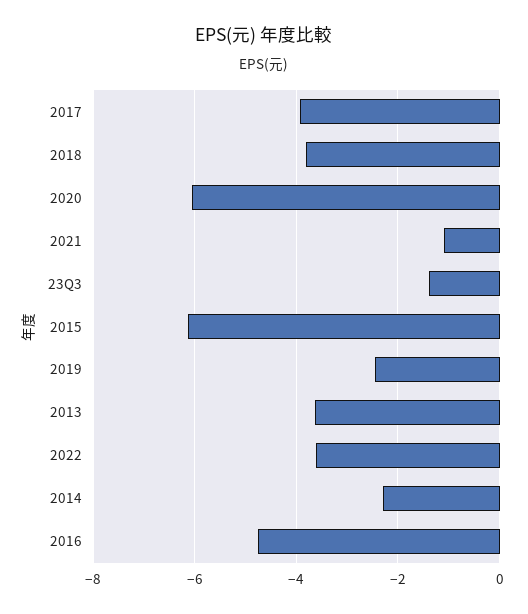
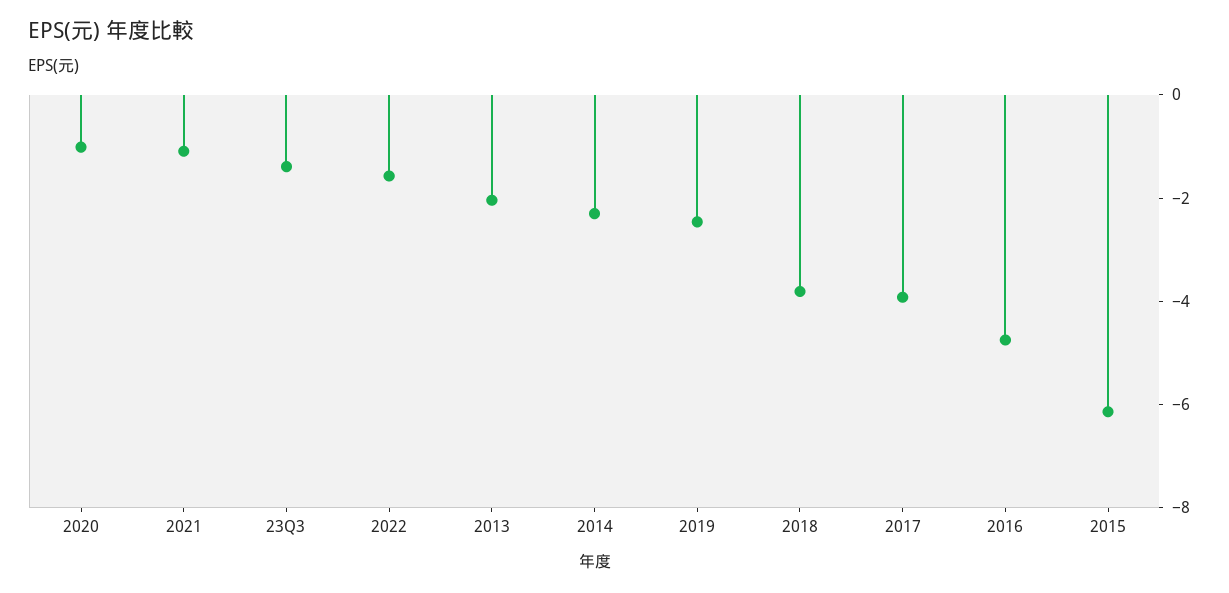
2020: -6 -> -1
2013: -3.6 -> -2
2022: -3.6 -> -1.5

